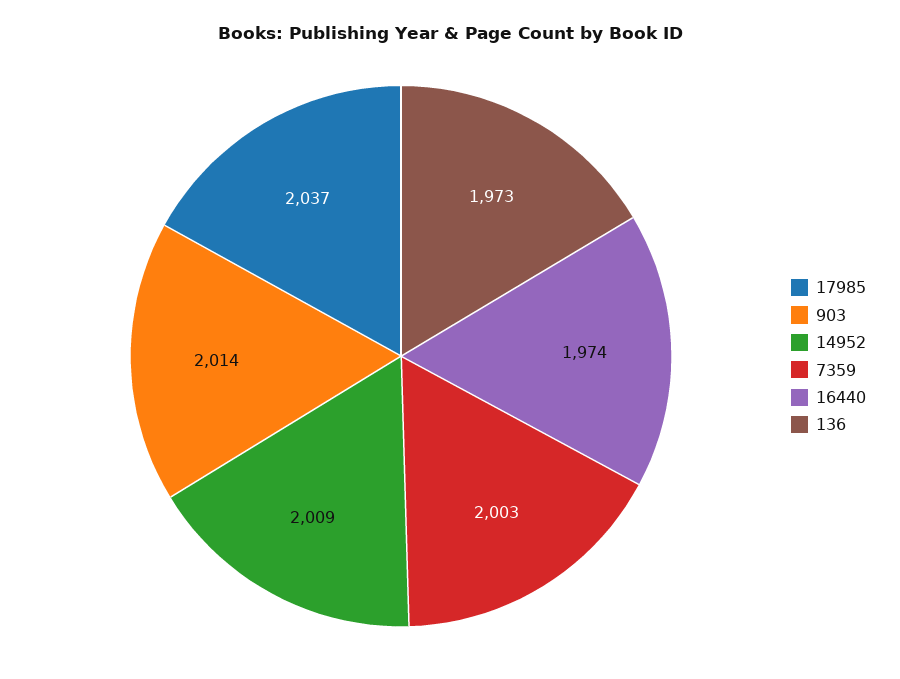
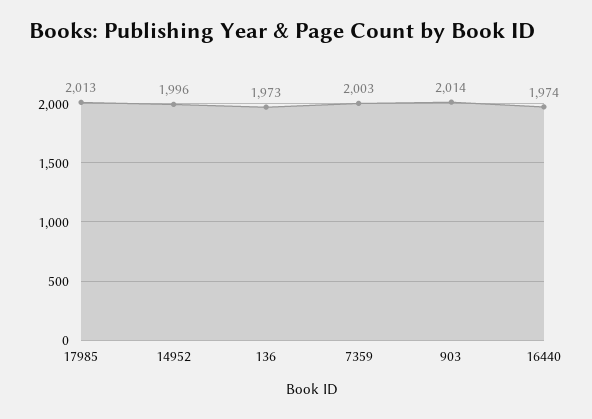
17985: 2037 -> 2013
14952: 2009 -> 1996

